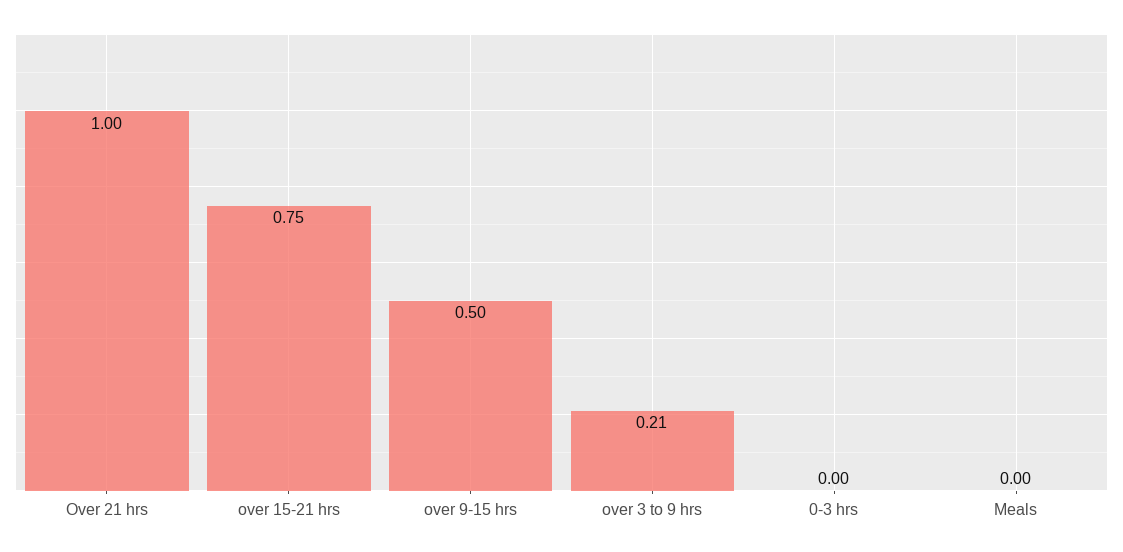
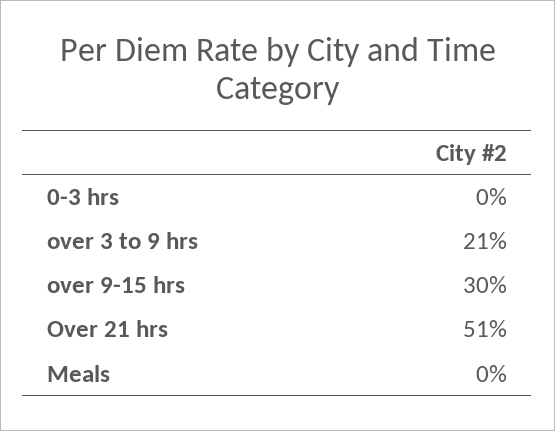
Over 21 hrs: 1 -> 0.51
over 15-21 hrs: 0.75 -> none
over 9-15 hrs: 0.5 -> 0.3

